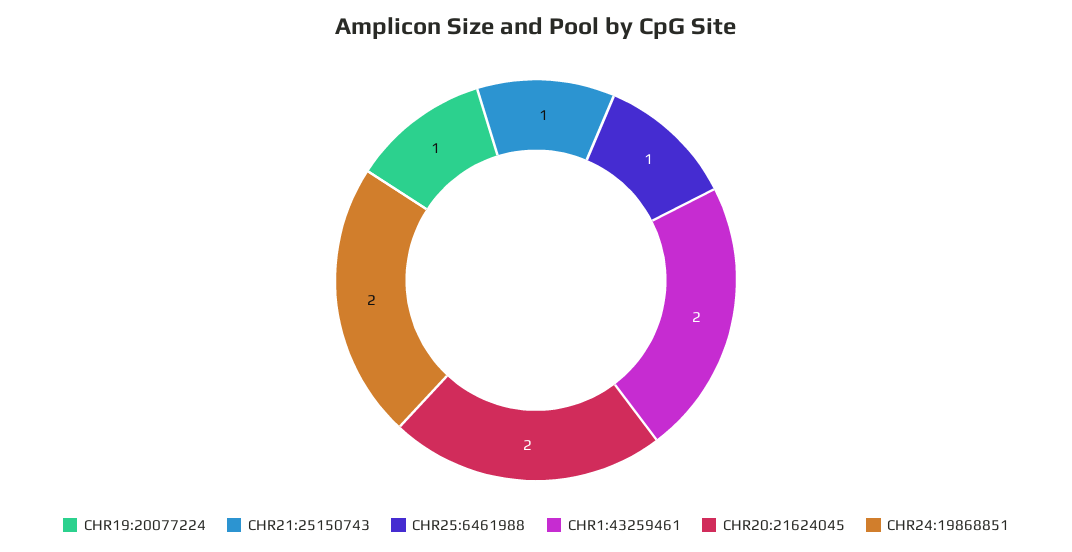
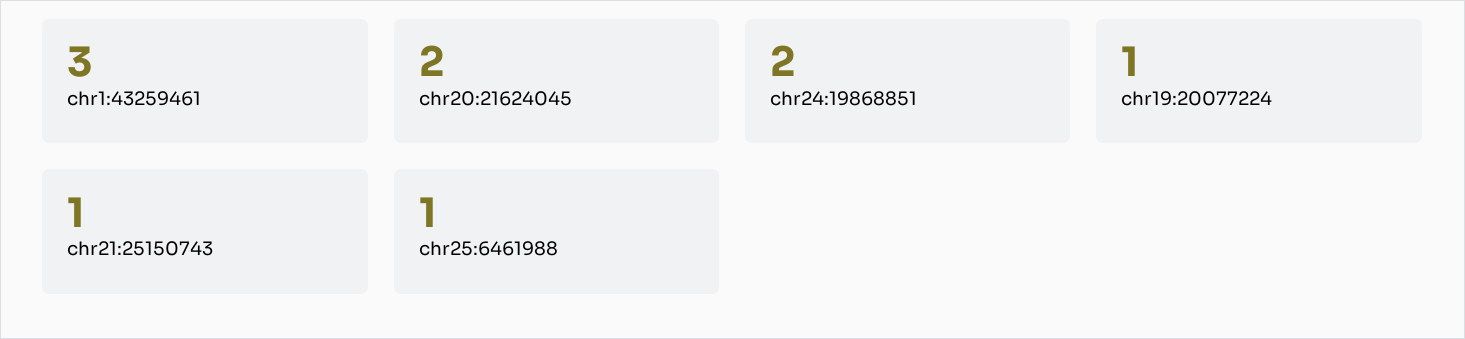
CHR1:43259461: 2 -> 3

